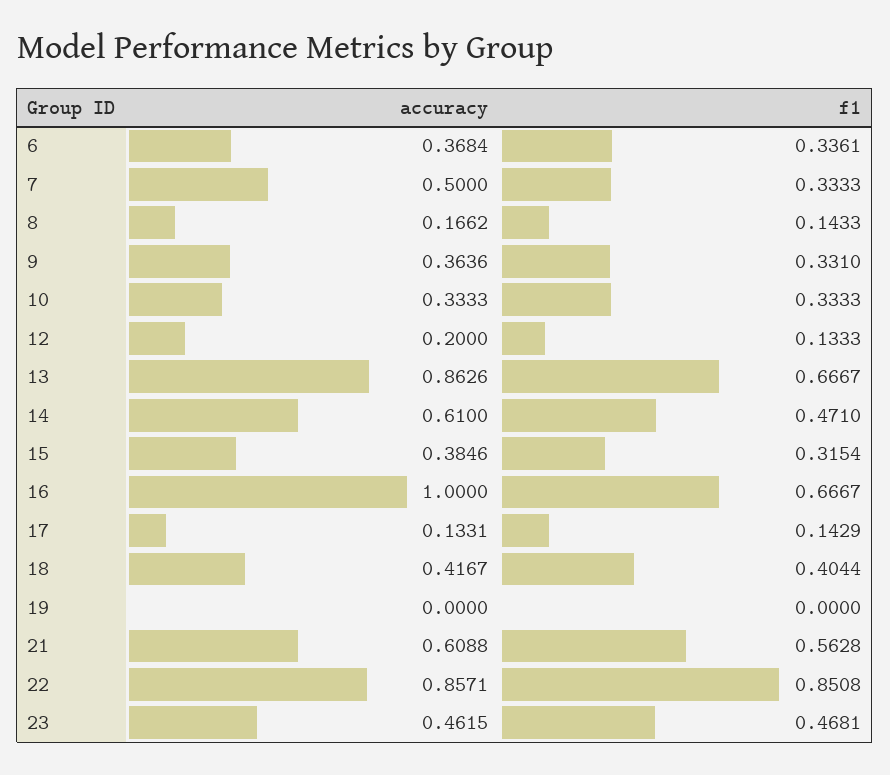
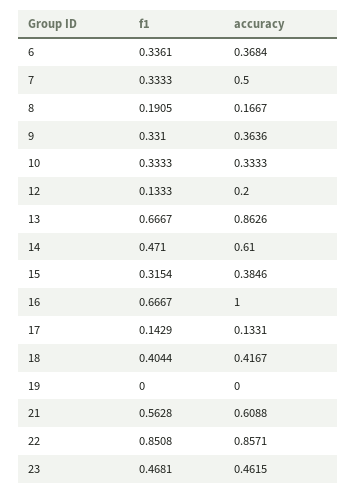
accuracy, 8: 0.1662 -> 0.1667
f1, 8: 0.1433 -> 0.1905

